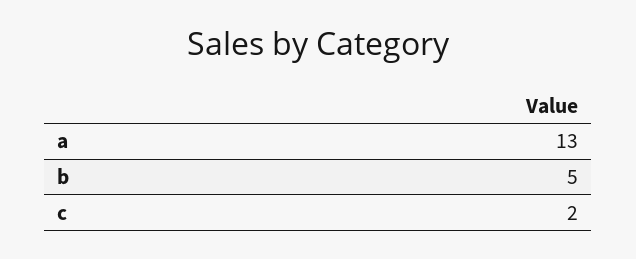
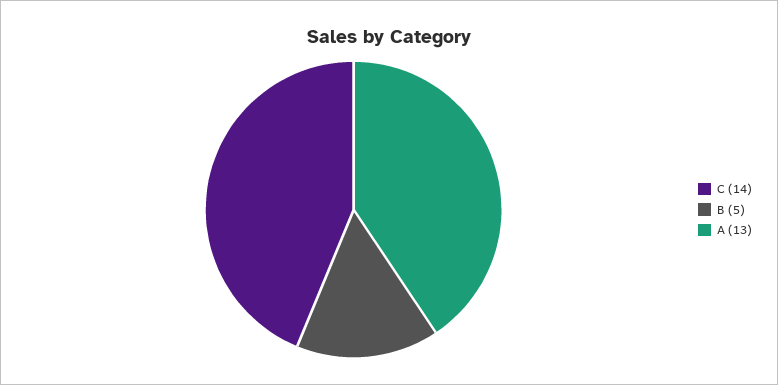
c: 2 -> 14

